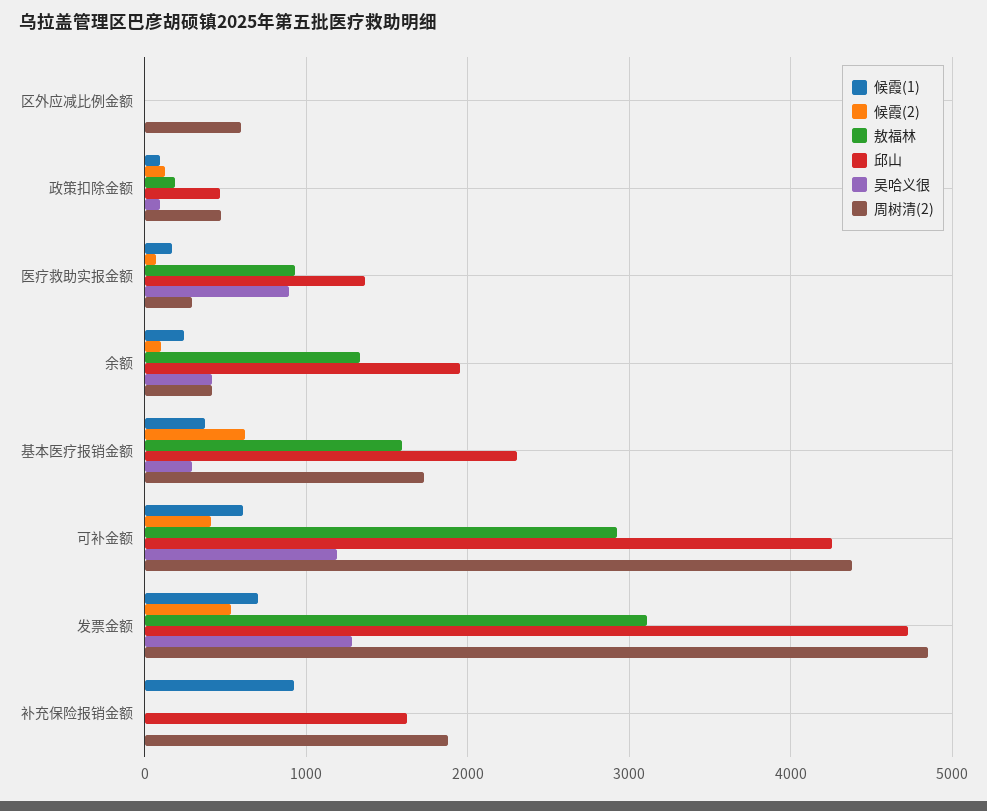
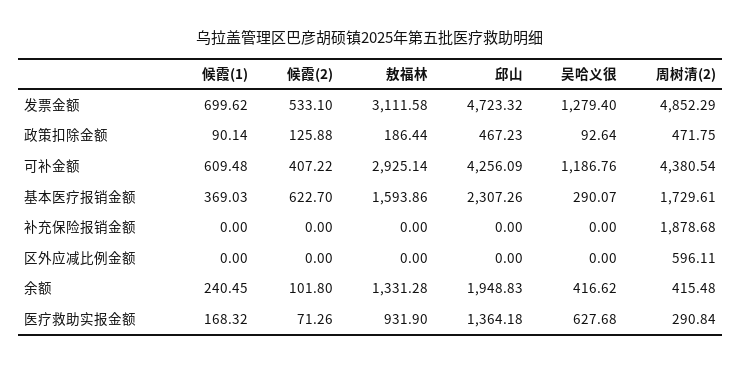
吴哈义很, 医疗救助实报金额: 900 -> 627.68
候霞(1), 补充保险报销金额: 900 -> 0
邱山, 补充保险报销金额: 1600 -> 0

